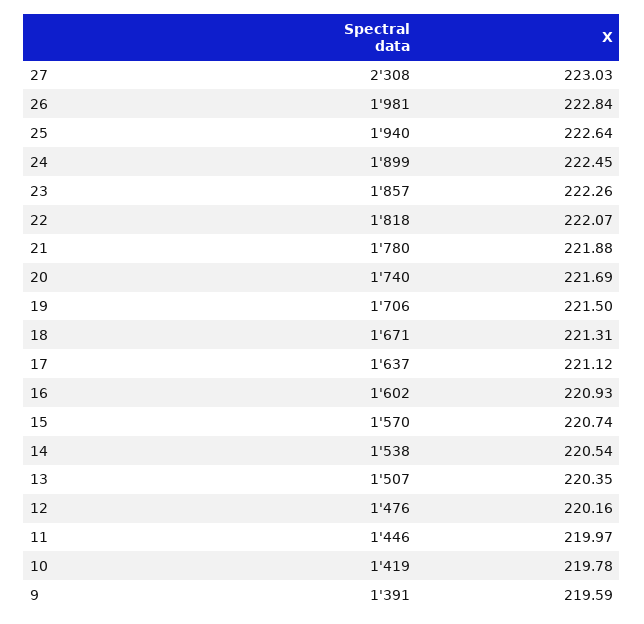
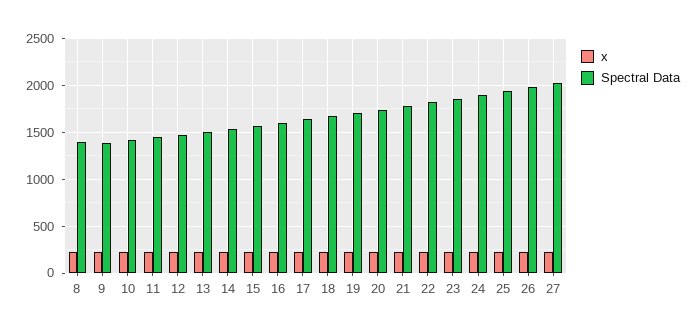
Spectral data, 27: 2308 -> 2000
X, 8: none -> 200
Spectral data, 8: none -> 1400

